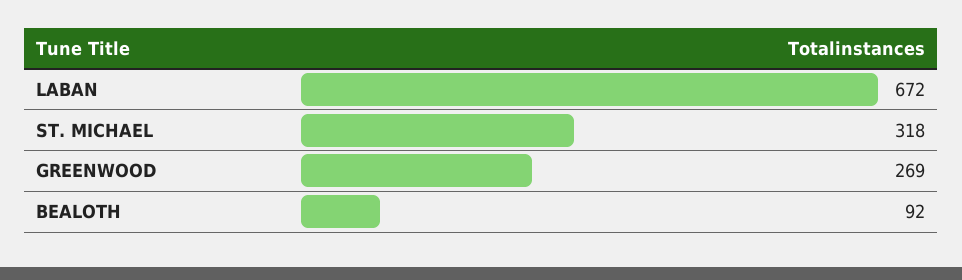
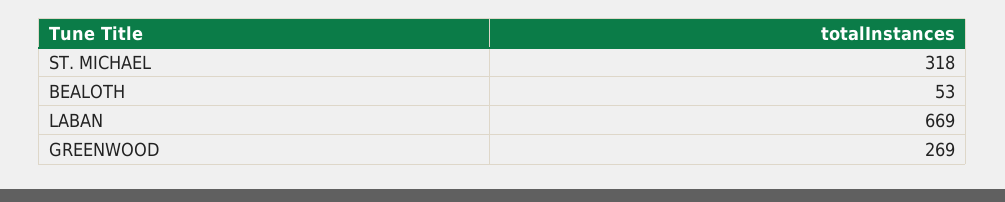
LABAN: 672 -> 669
BEALOTH: 92 -> 53

